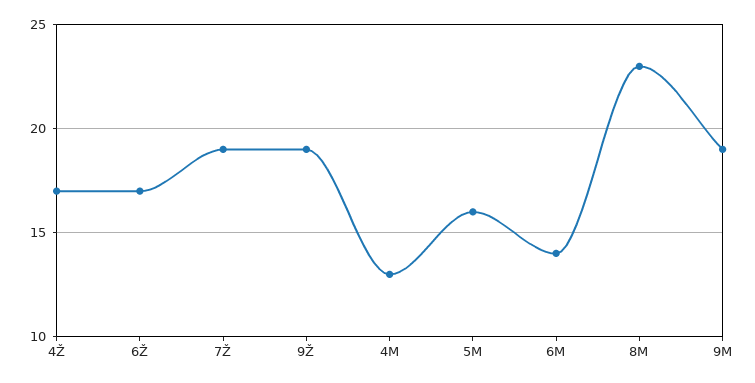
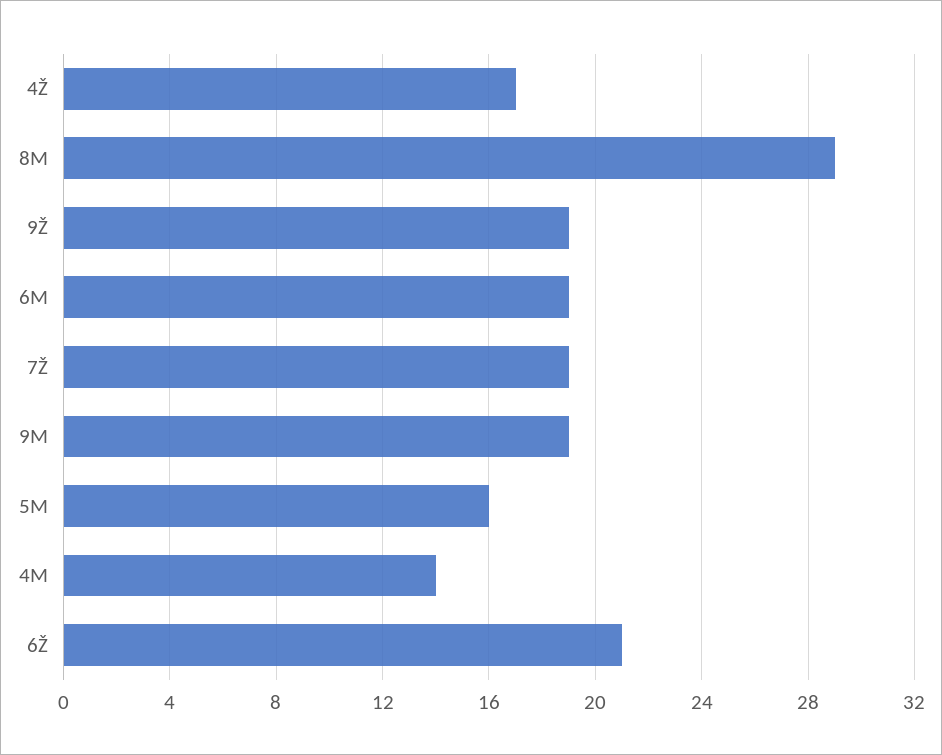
6Ž: 17 -> 21
4M: 13 -> 14
6M: 14 -> 19
8M: 23 -> 29

